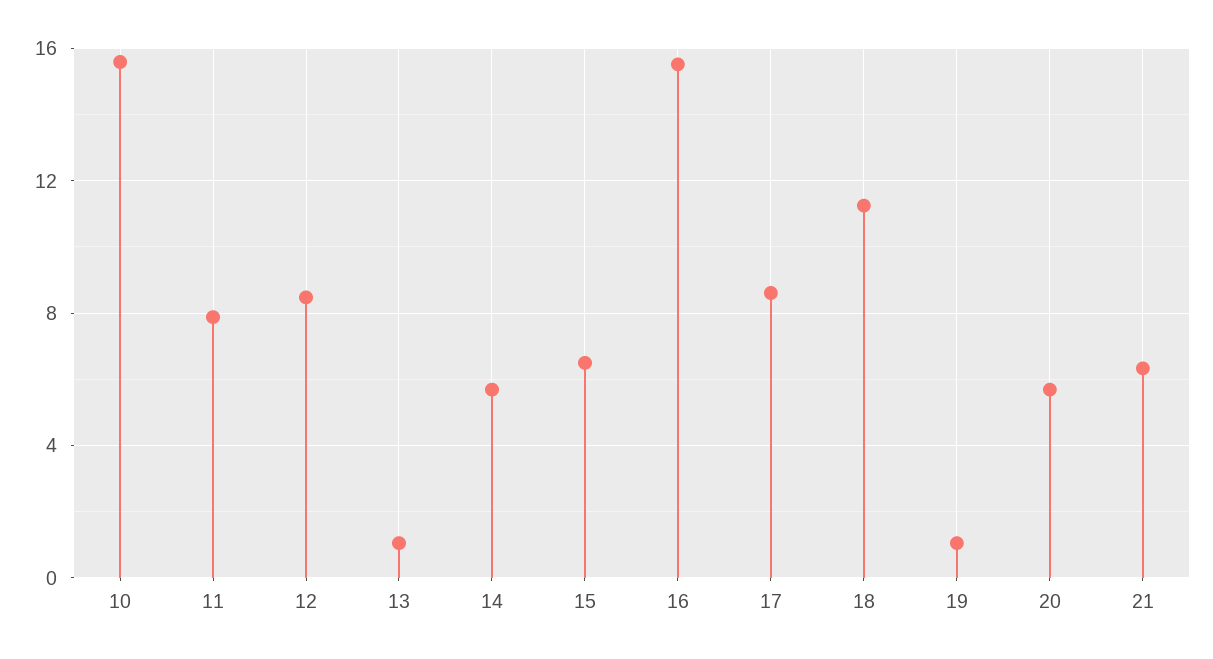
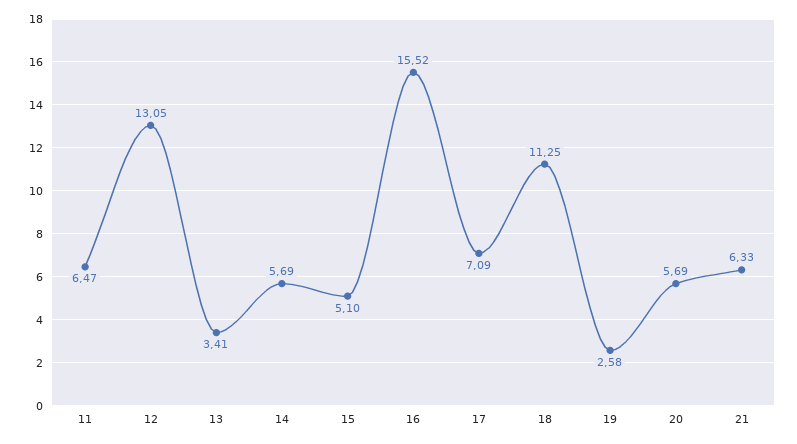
10: 15.5 -> none
11: 8 -> 6.47
12: 8.5 -> 13.05
13: 1 -> 3.41
15: 6.5 -> 5.1
17: 8.5 -> 7.09
19: 1 -> 2.58

